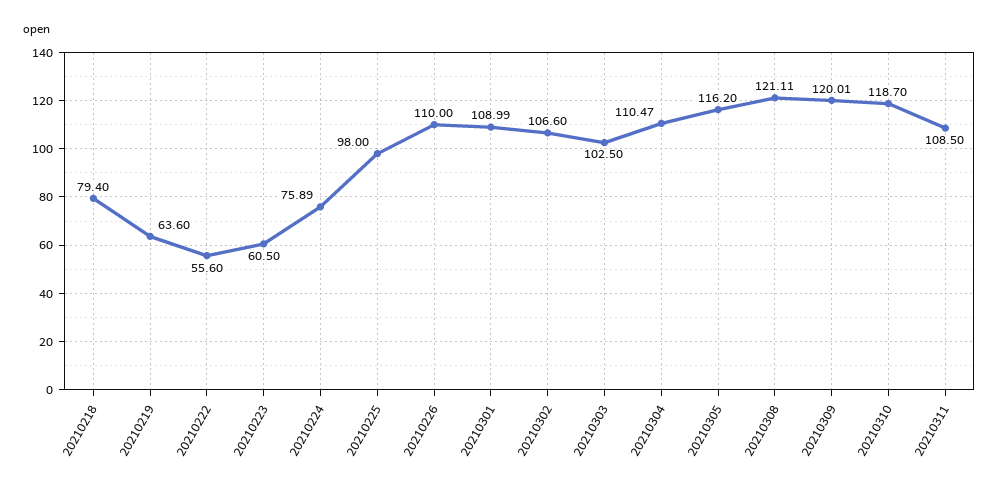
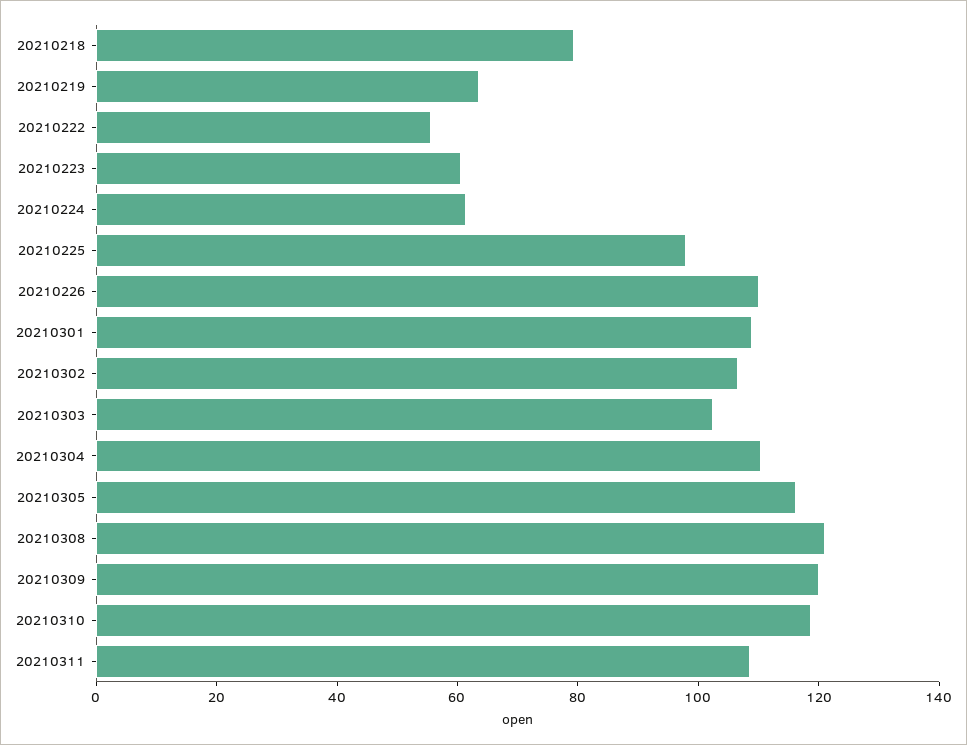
20210224: 75.89 -> 60

